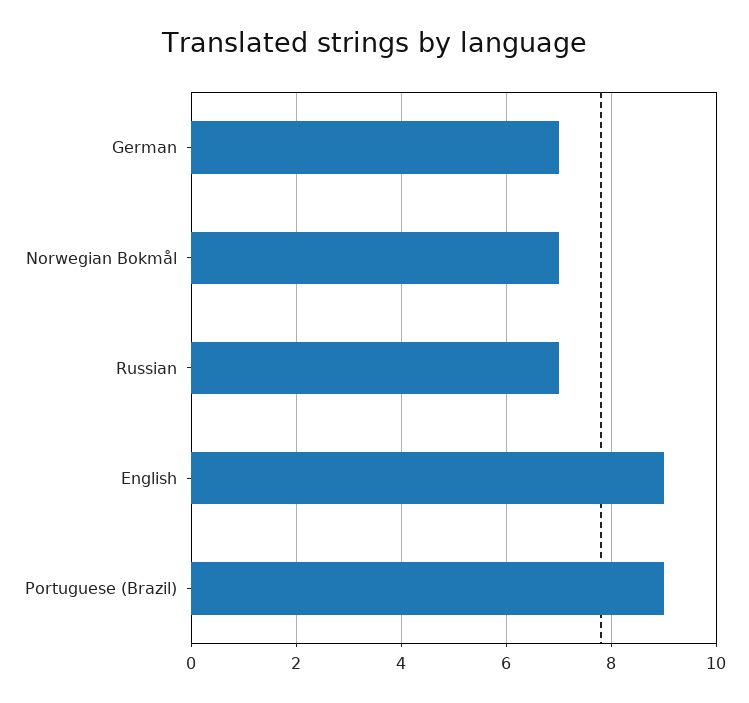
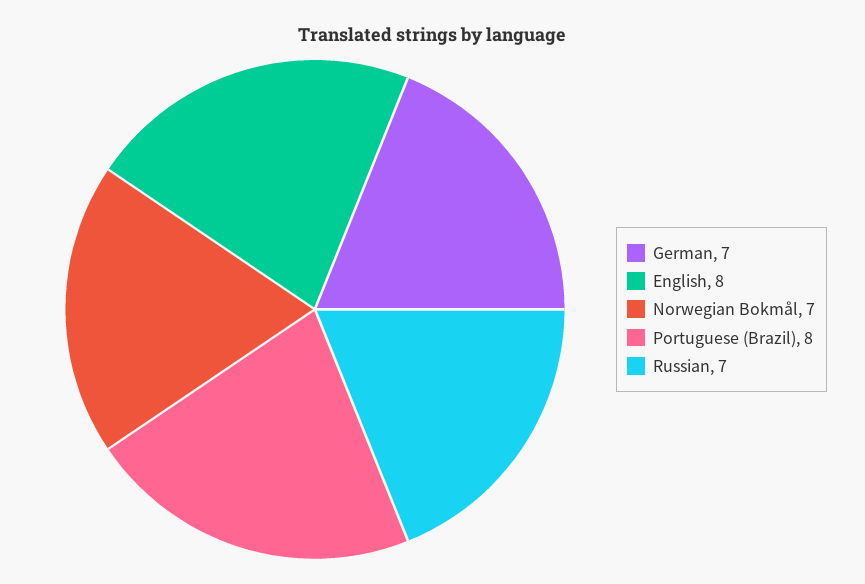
English: 9 -> 8
Portuguese (Brazil): 9 -> 8

